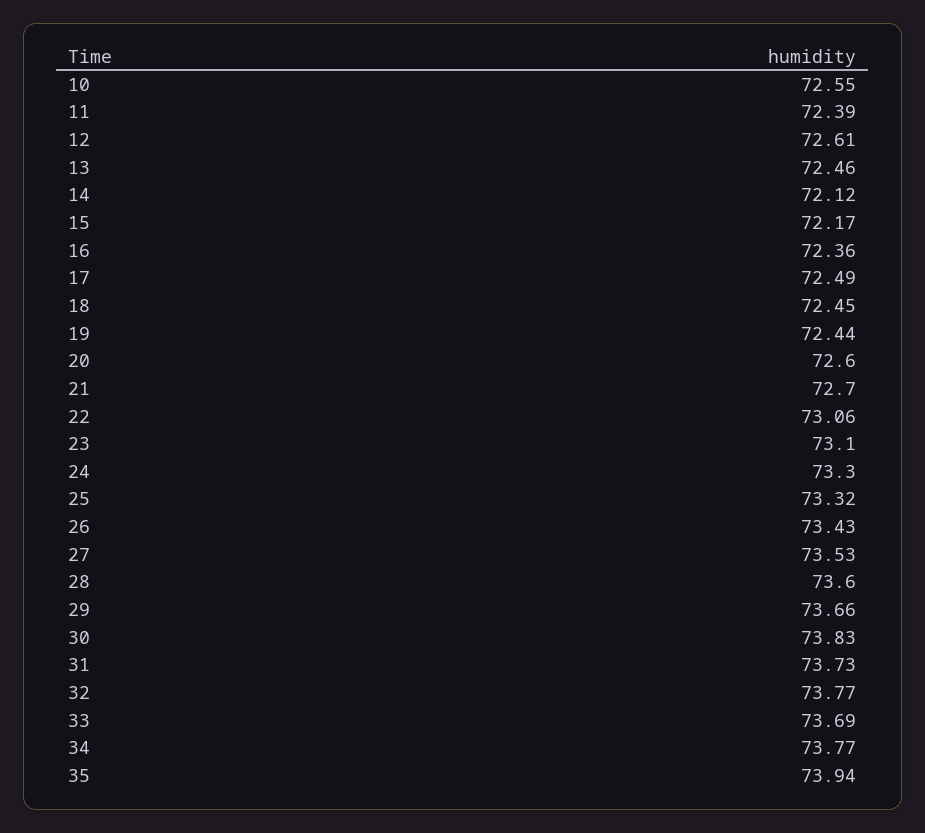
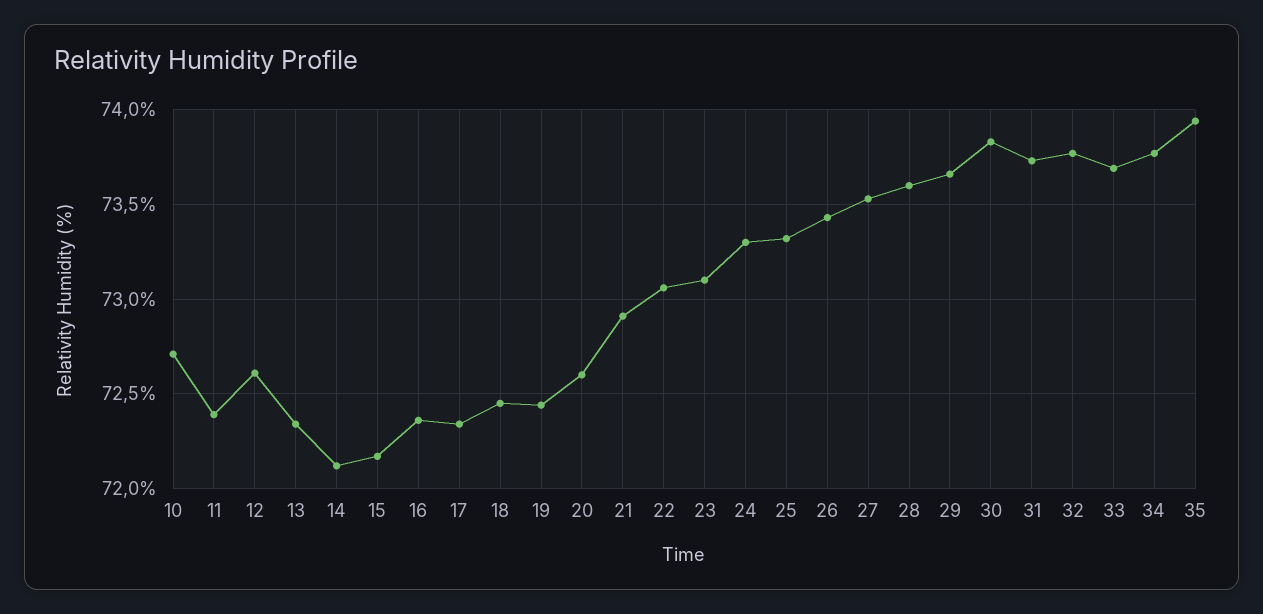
10: 72.55 -> 72.7
13: 72.46 -> 72.35
17: 72.49 -> 72.35
21: 72.7 -> 72.9

